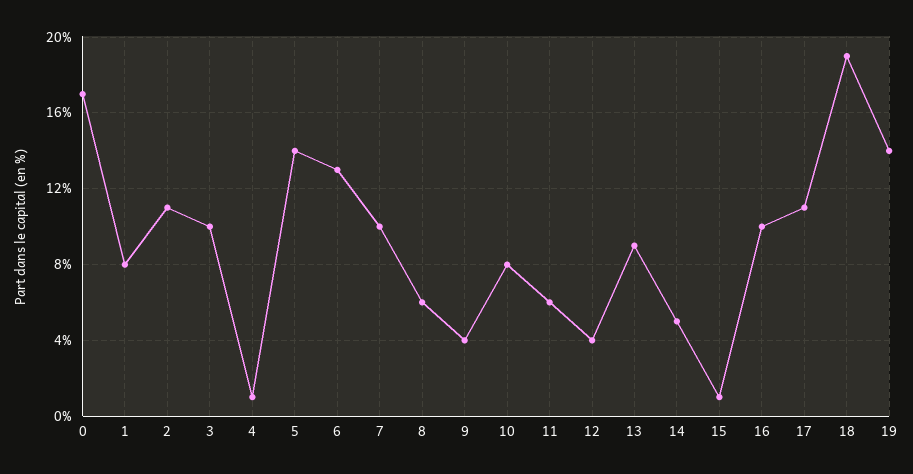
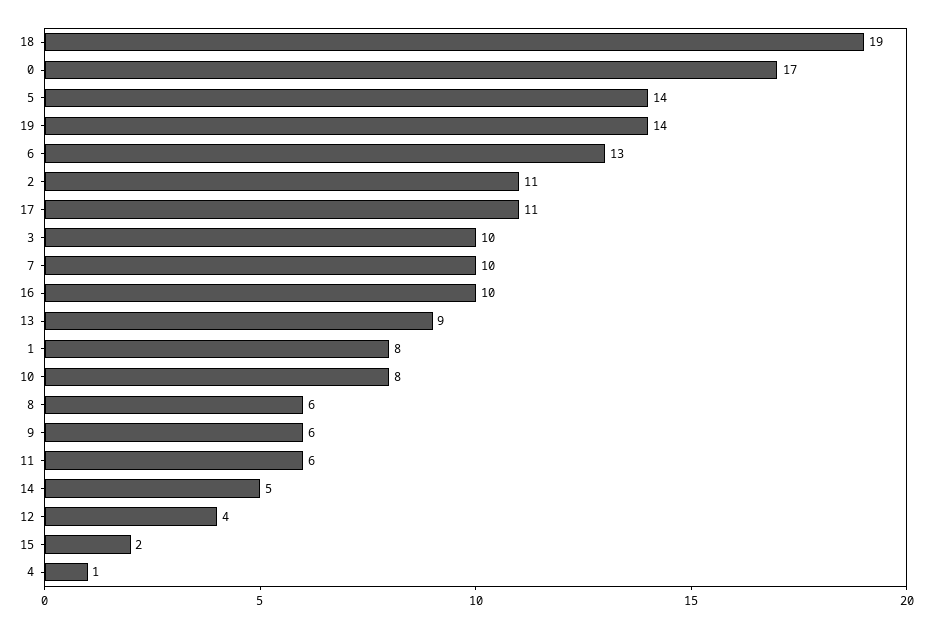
9: 4 -> 6
15: 1 -> 2

